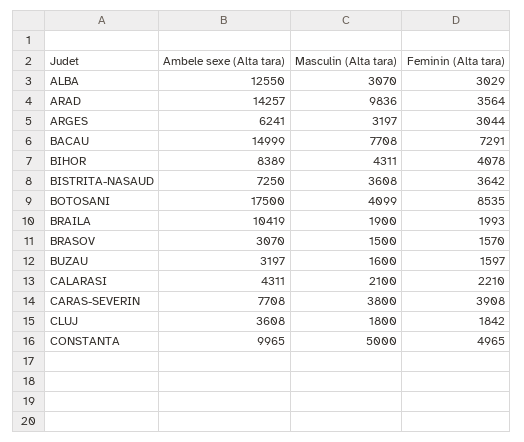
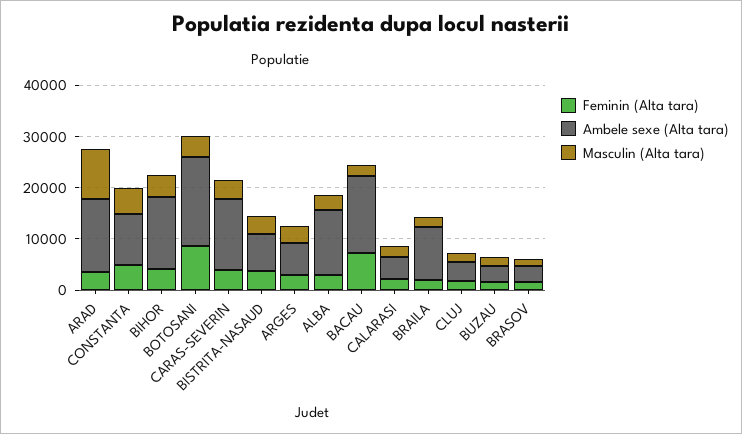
Masculin (Alta tara), BACAU: 7708 -> 2000
Ambele sexe (Alta tara), BIHOR: 8389 -> 14000
Ambele sexe (Alta tara), CARAS-SEVERIN: 7708 -> 14000

